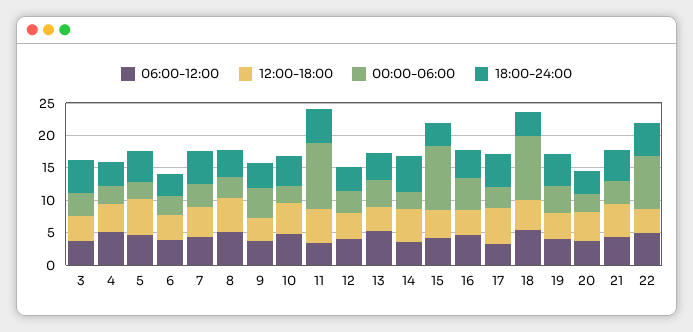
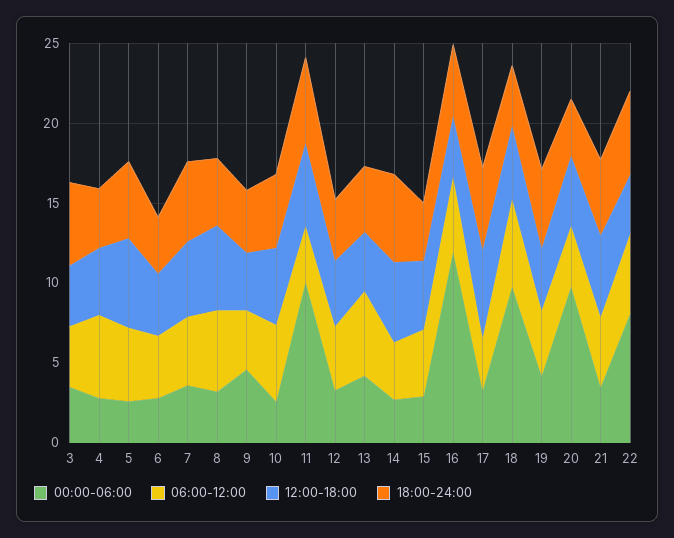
00:00-06:00, 15: 10 -> 3
00:00-06:00, 16: 5 -> 12
00:00-06:00, 20: 2.5 -> 10

